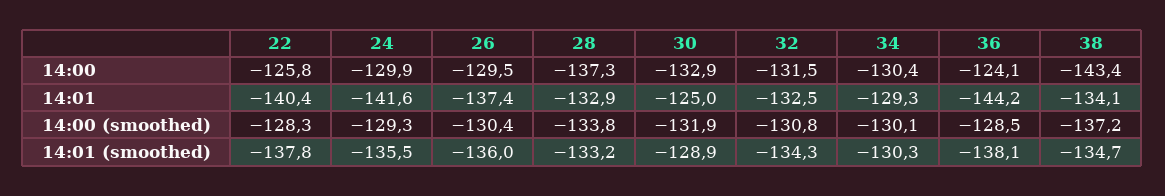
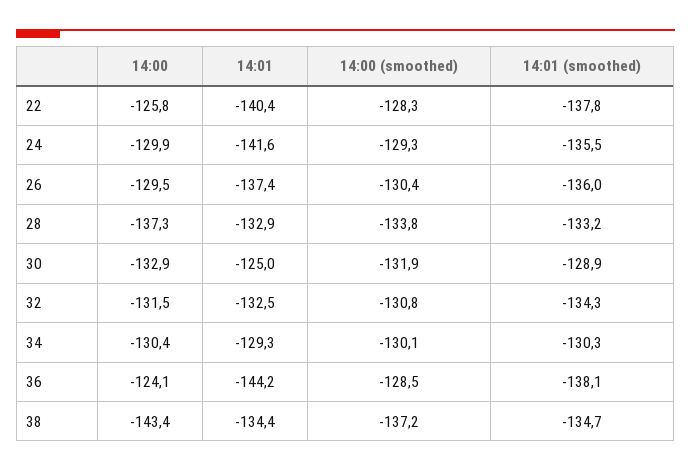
38, 14:01: -134.1 -> -134.4

